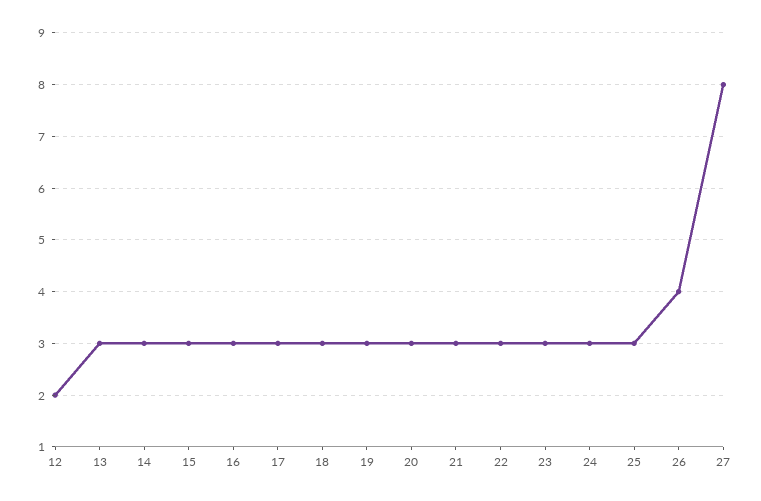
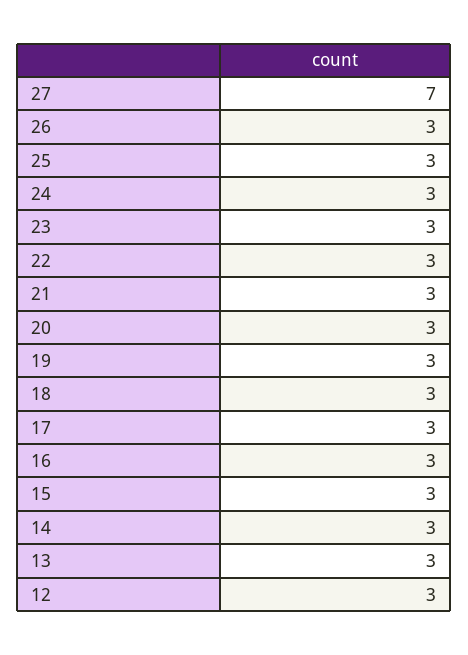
12: 2 -> 3
26: 4 -> 3
27: 8 -> 7

